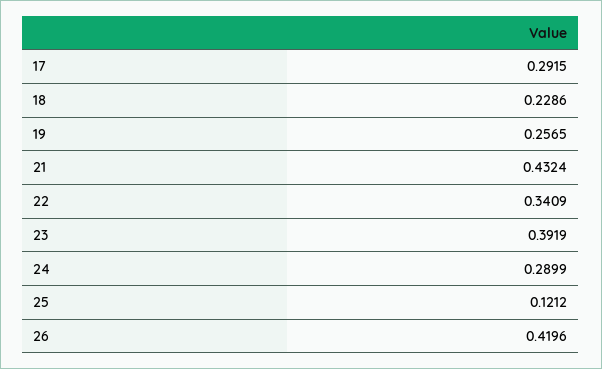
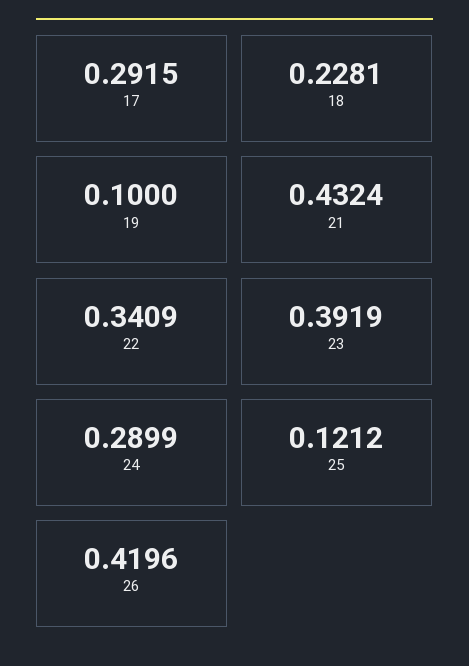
18: 0.2286 -> 0.2281
19: 0.2565 -> 0.1

